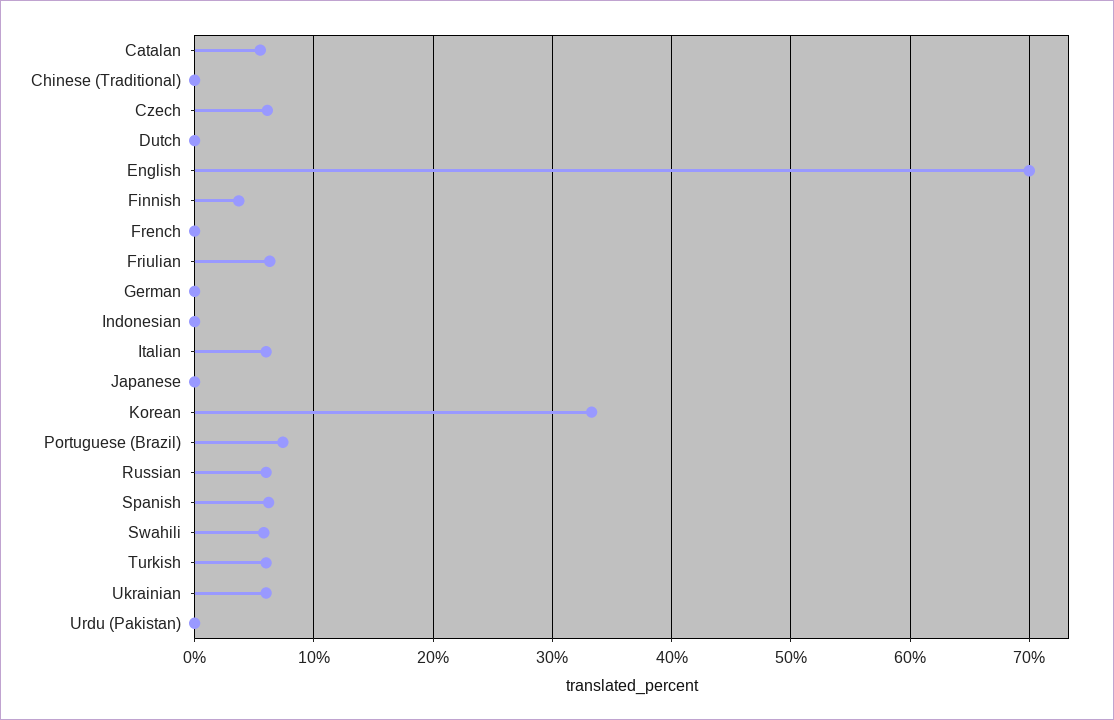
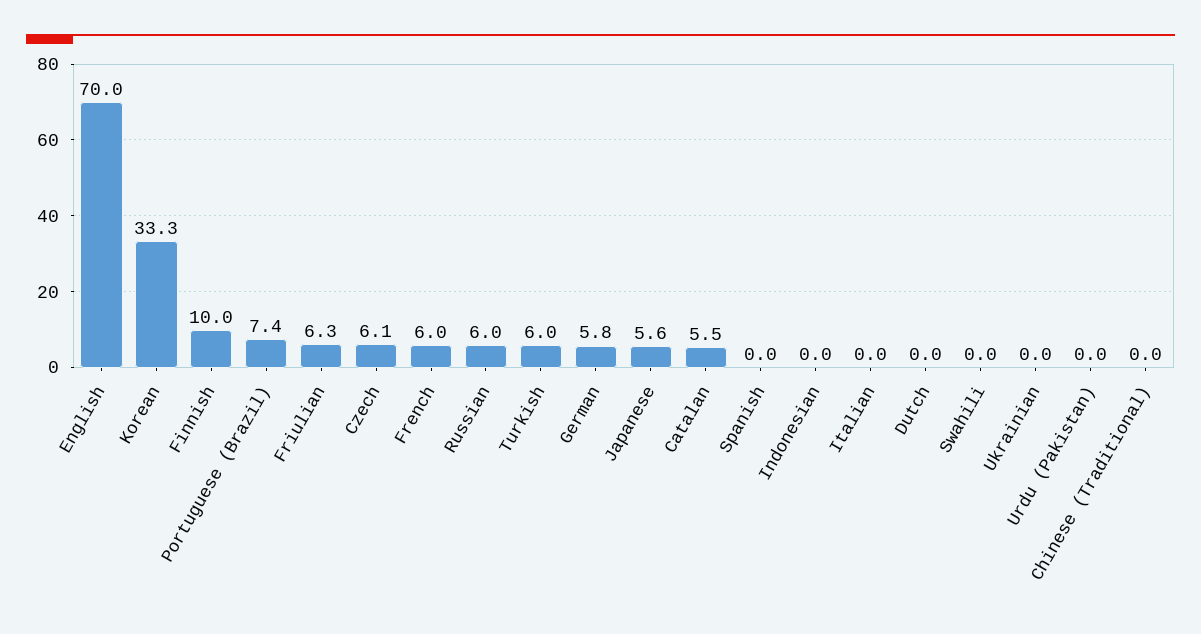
Finnish: 4 -> 10
French: 0 -> 6
German: 0 -> 5.8
Italian: 6 -> 0
Japanese: 0 -> 5.6
Spanish: 6 -> 0
Swahili: 6 -> 0
Ukrainian: 6 -> 0

